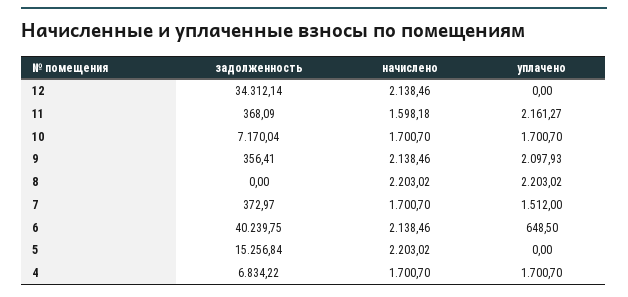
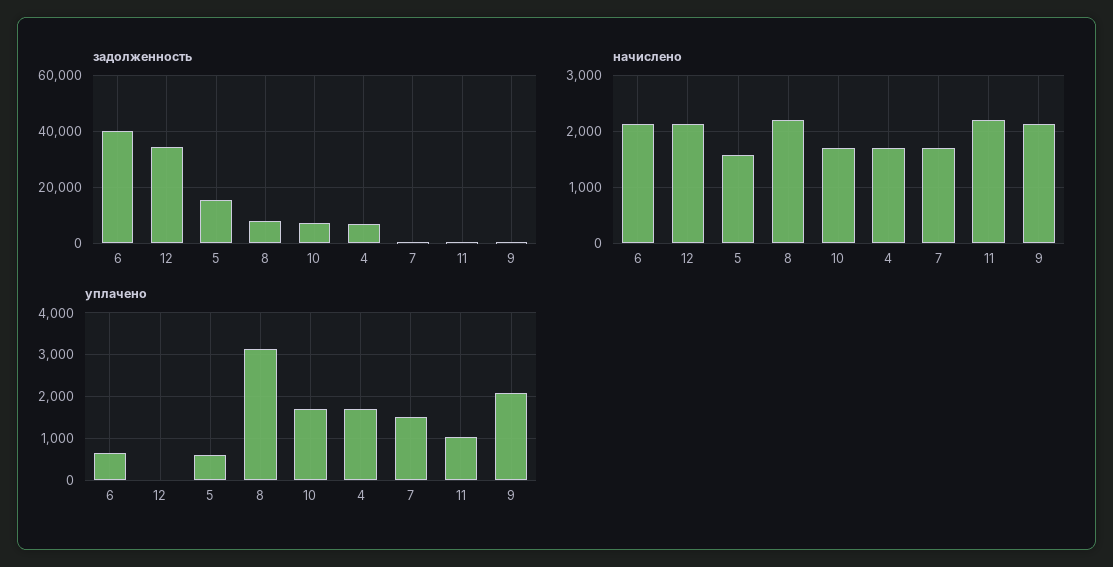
начислено, 11: 1598.18 -> 2200
уплачено, 11: 2161.27 -> 1000
задолженность, 8: 0 -> 7500
уплачено, 8: 2203.02 -> 3200
начислено, 5: 2203.02 -> 1600
уплачено, 5: 0 -> 600

